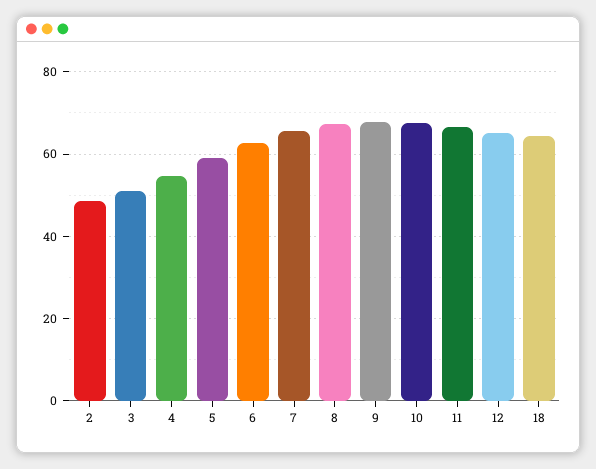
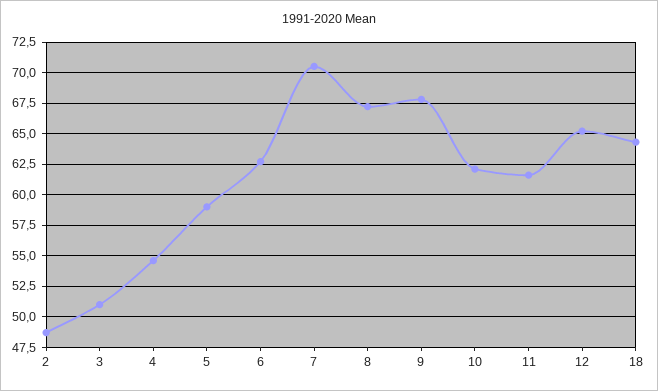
7: 66 -> 70.5
10: 68 -> 62
11: 66 -> 61.5

